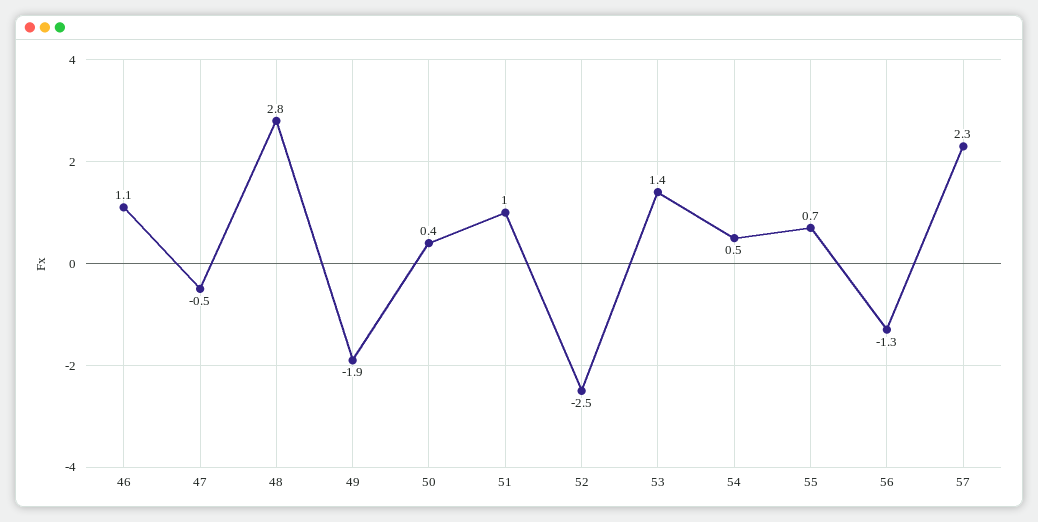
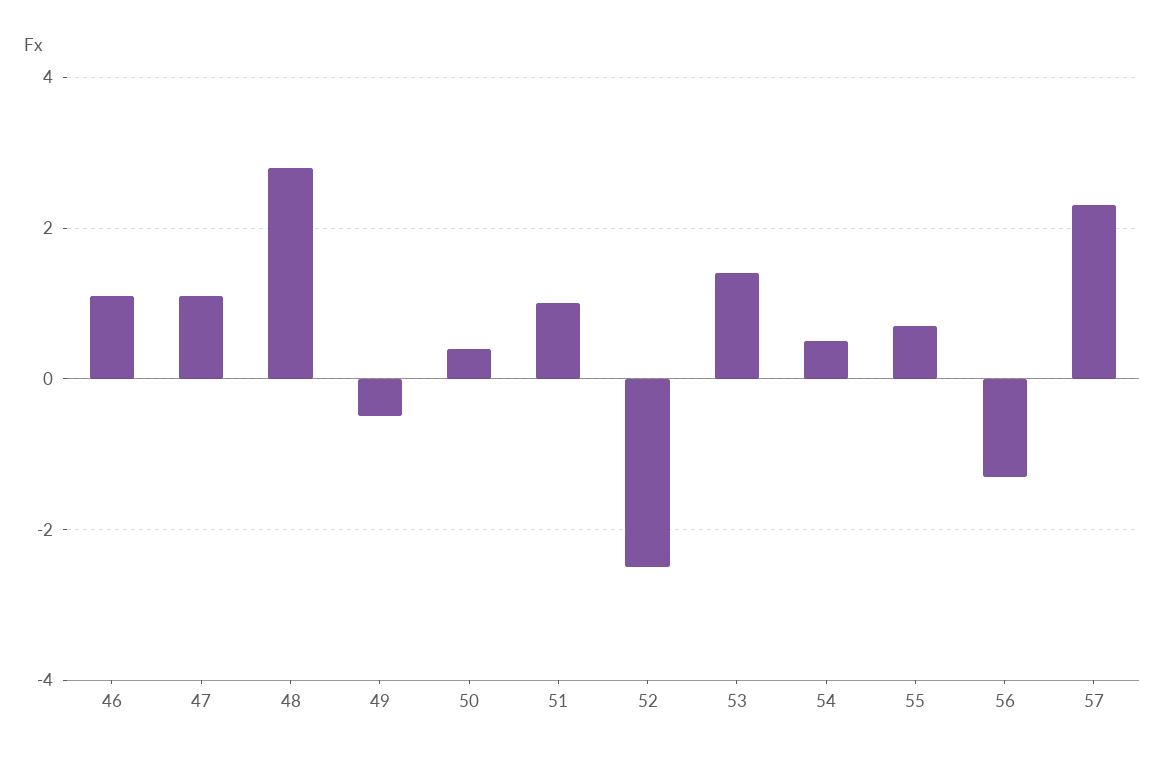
47: -0.5 -> 1
49: -1.9 -> -0.5

